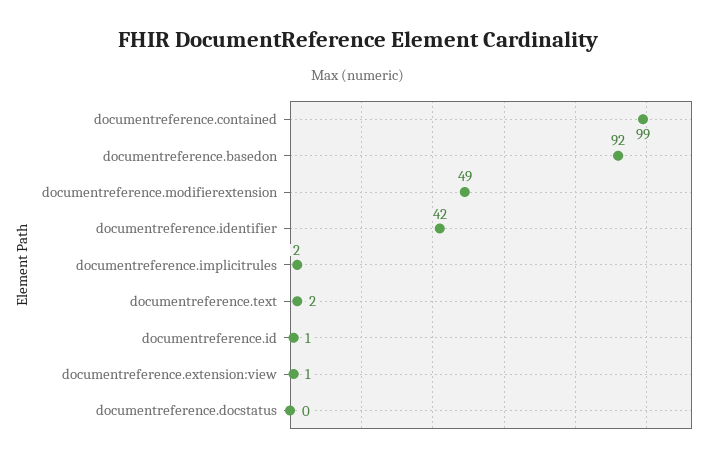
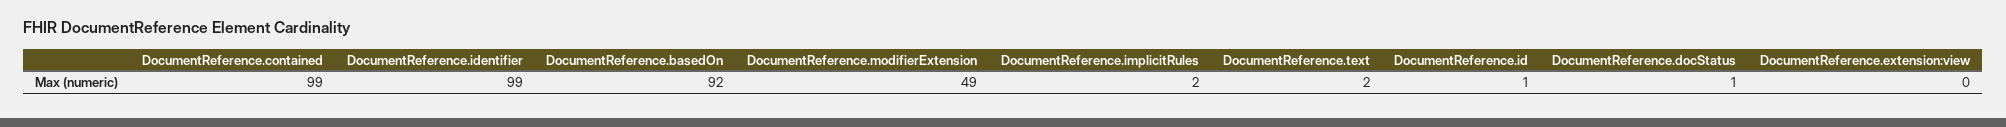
documentreference.identifier: 42 -> 99
documentreference.extension:view: 1 -> 0
documentreference.docstatus: 0 -> 1

